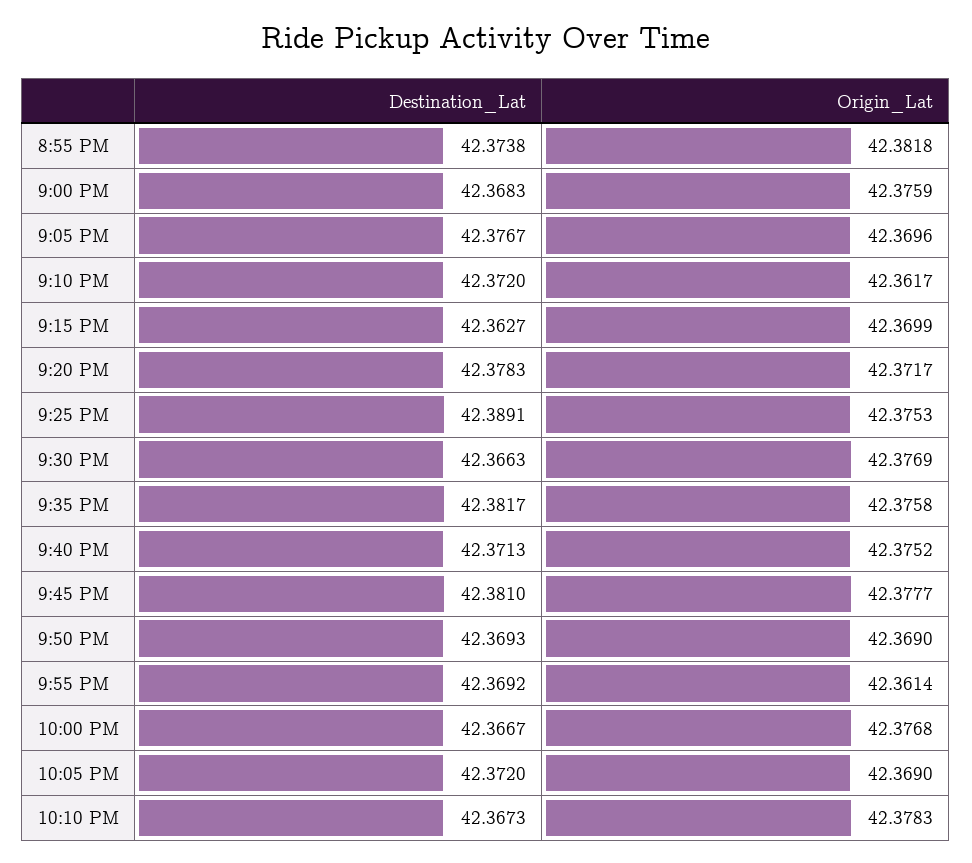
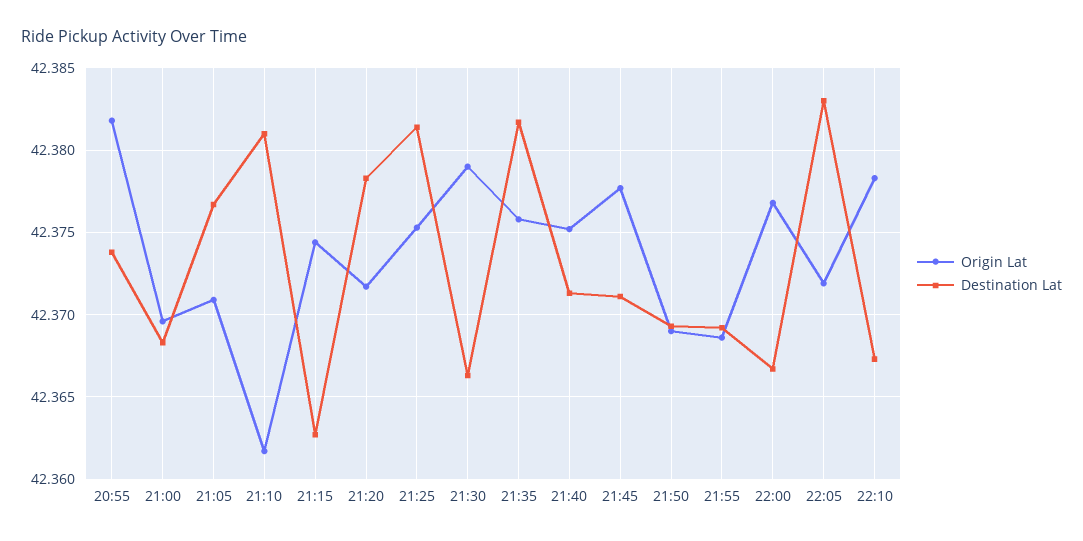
Origin_Lat, 9:00 PM: 42.3759 -> 42.3695
Origin_Lat, 9:05 PM: 42.3696 -> 42.371
Destination_Lat, 9:10 PM: 42.372 -> 42.381
Origin_Lat, 9:15 PM: 42.3699 -> 42.3745
Destination_Lat, 9:25 PM: 42.3891 -> 42.3815
Origin_Lat, 9:30 PM: 42.3769 -> 42.379
Destination_Lat, 9:45 PM: 42.381 -> 42.371
Origin_Lat, 9:55 PM: 42.3614 -> 42.3685
Destination_Lat, 10:05 PM: 42.372 -> 42.383
Origin_Lat, 10:05 PM: 42.369 -> 42.372

